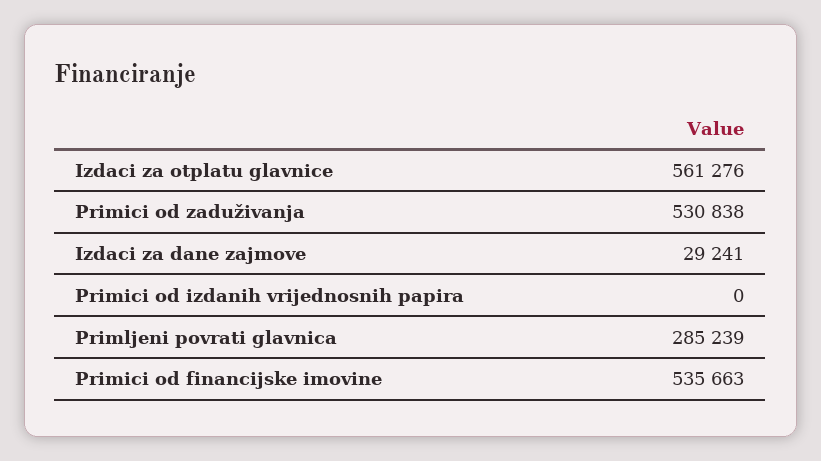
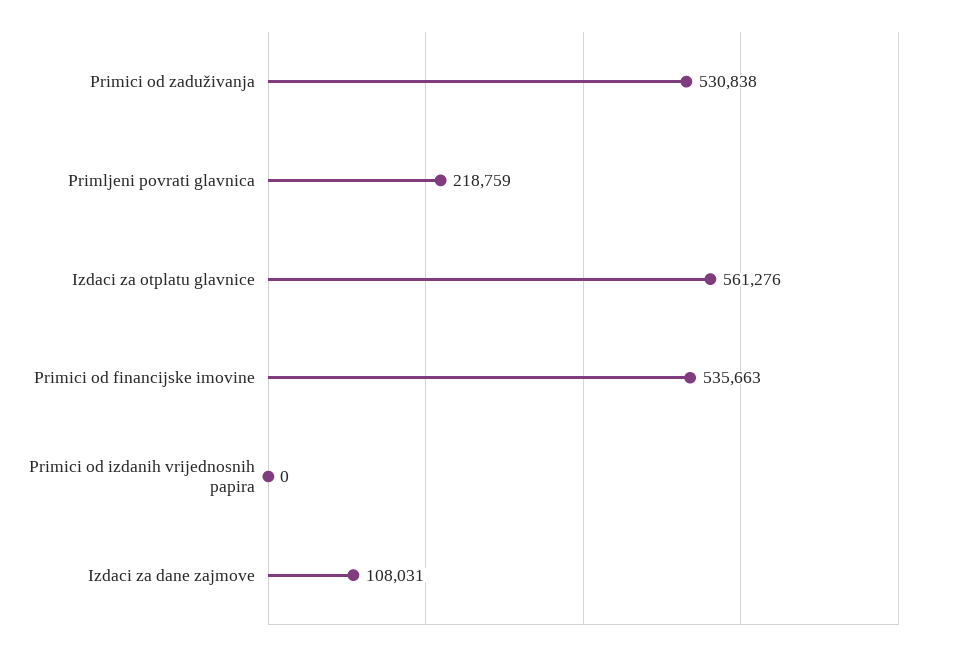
Izdaci za dane zajmove: 29241 -> 108031
Primljeni povrati glavnica: 285239 -> 218759

